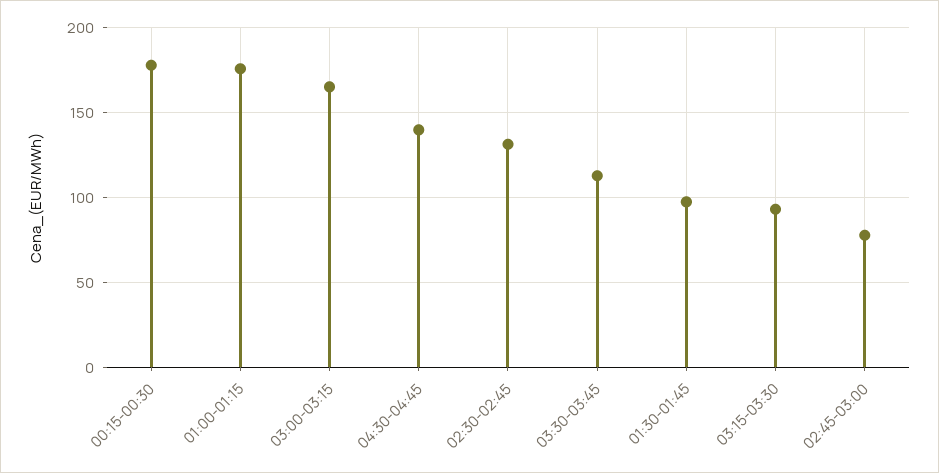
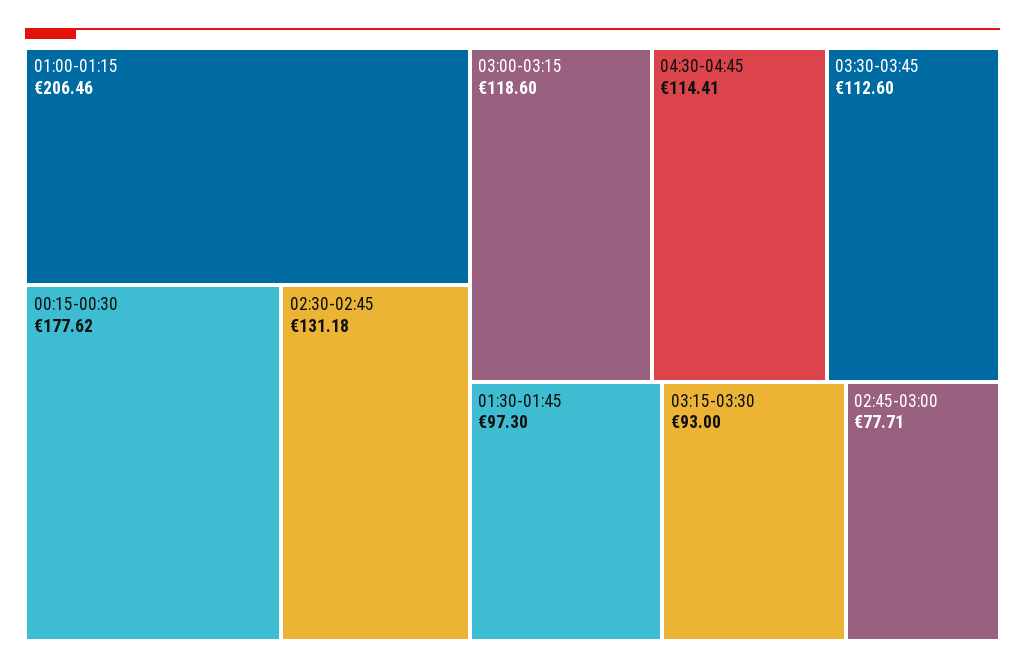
01:00-01:15: 175 -> 206.46
03:00-03:15: 165 -> 118.6
04:30-04:45: 140 -> 114.41

